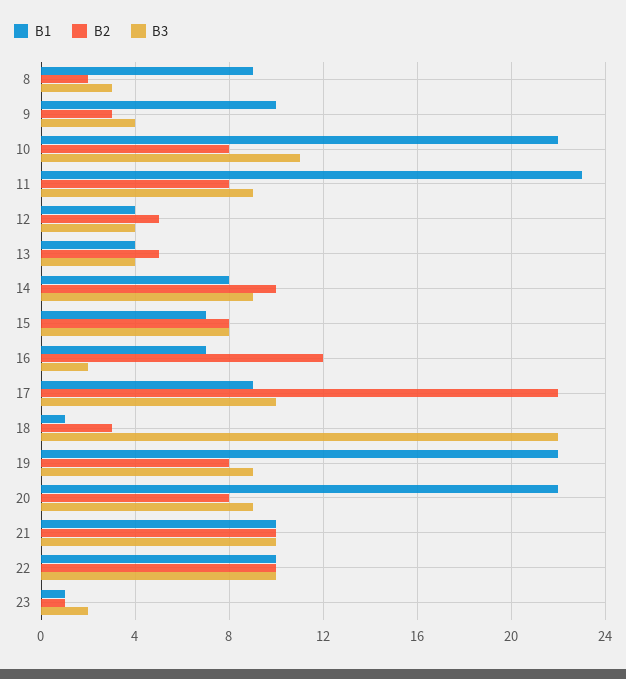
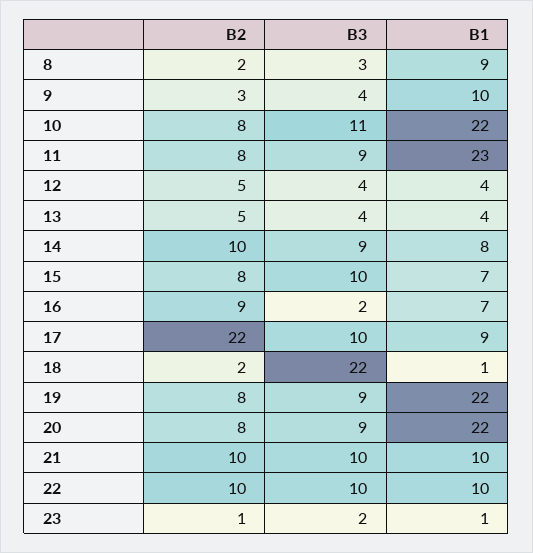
B3, 15: 8 -> 10
B2, 16: 12 -> 9
B2, 18: 3 -> 2

